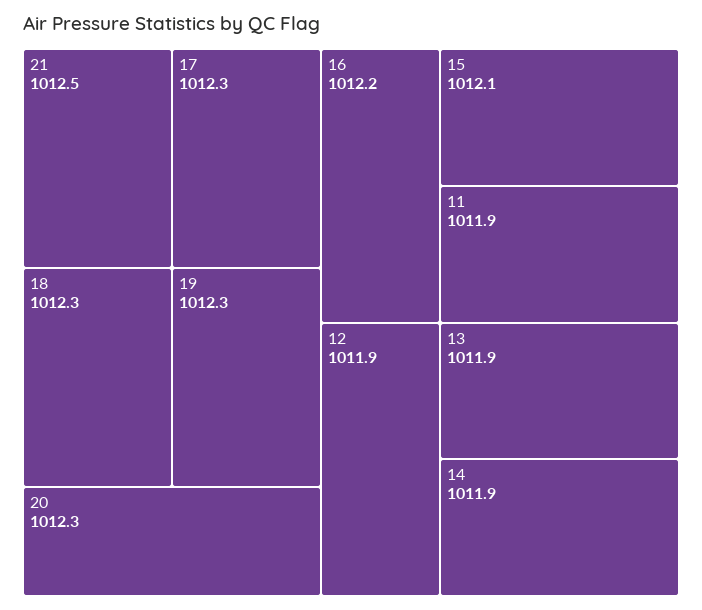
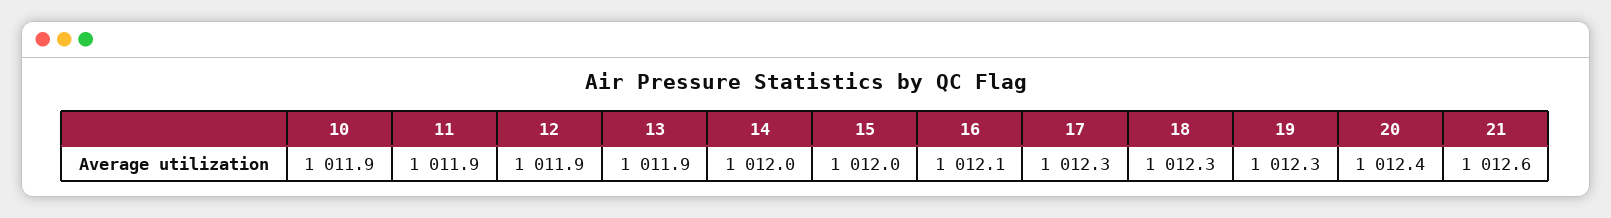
21: 1012.5 -> 1012.6
20: 1012.3 -> 1012.4
16: 1012.2 -> 1012.1
15: 1012.1 -> 1012
14: 1011.9 -> 1012
10: none -> 1011.9

